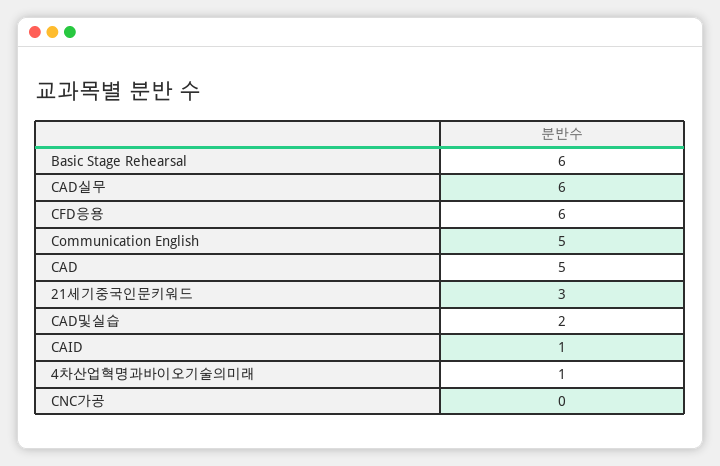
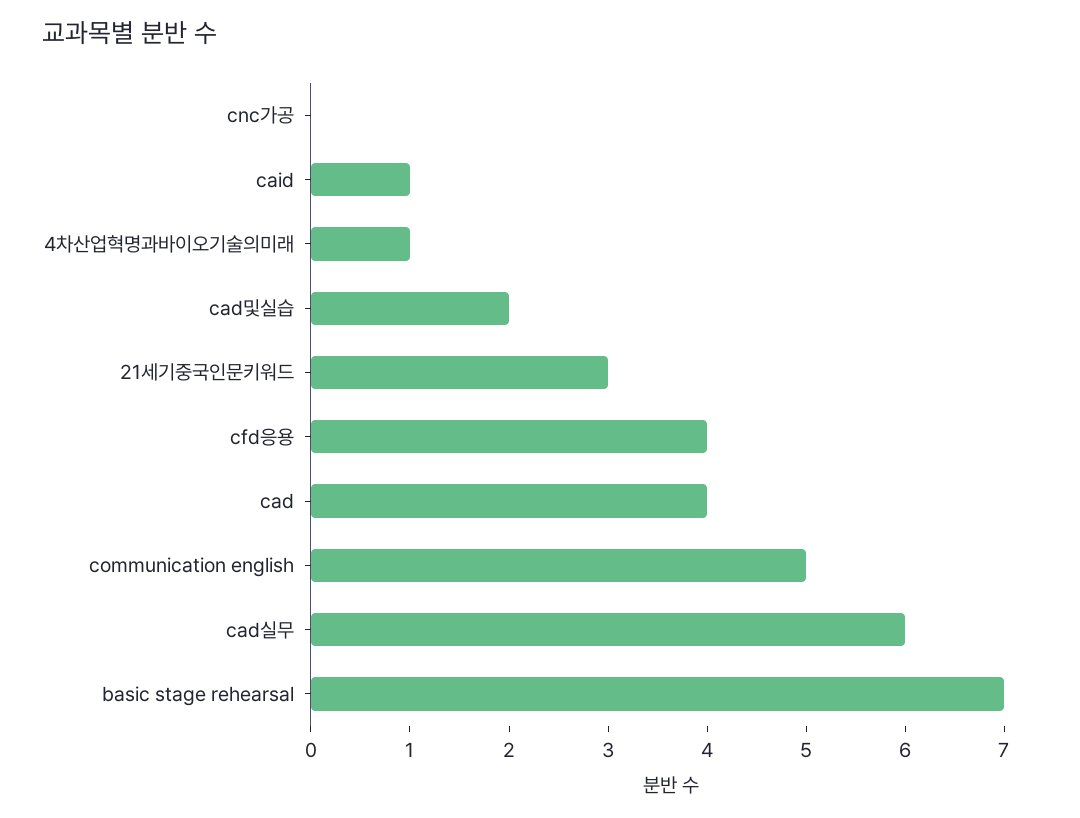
Basic Stage Rehearsal: 6 -> 7
CFD응용: 6 -> 4
CAD: 5 -> 4

